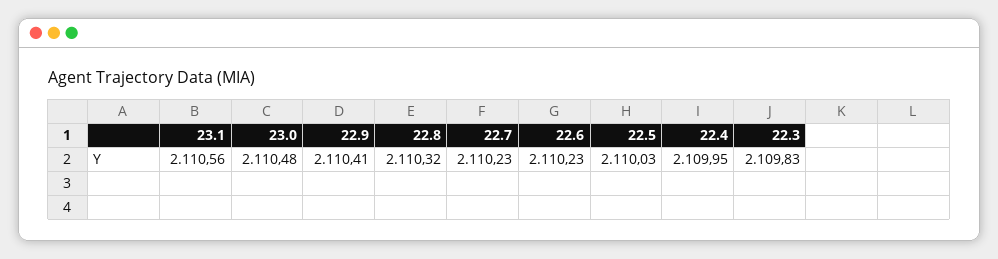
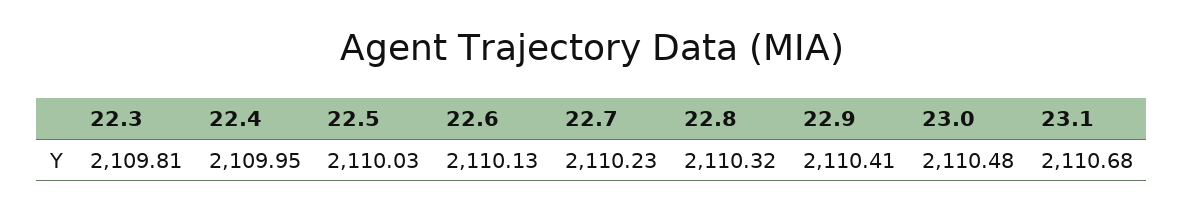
23.1: 2110.56 -> 2110.68
22.6: 2110.23 -> 2110.13
22.3: 2109.83 -> 2109.81

